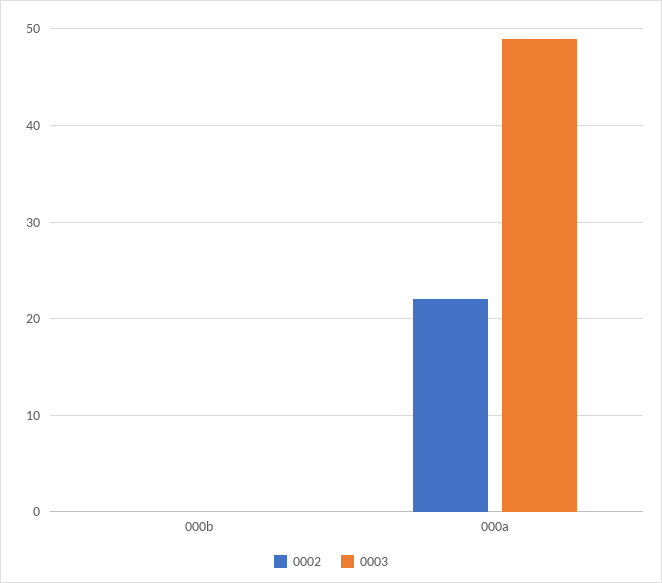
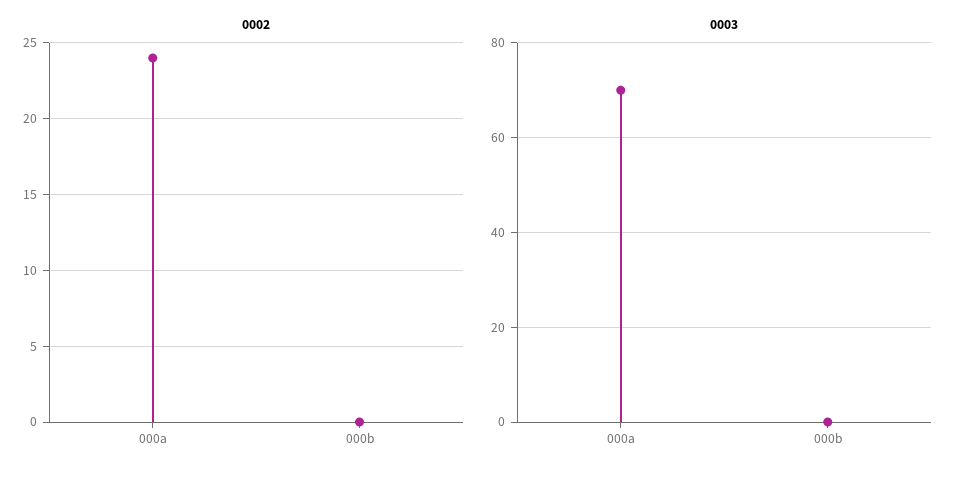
0002, 000a: 22 -> 24
0003, 000a: 49 -> 70

